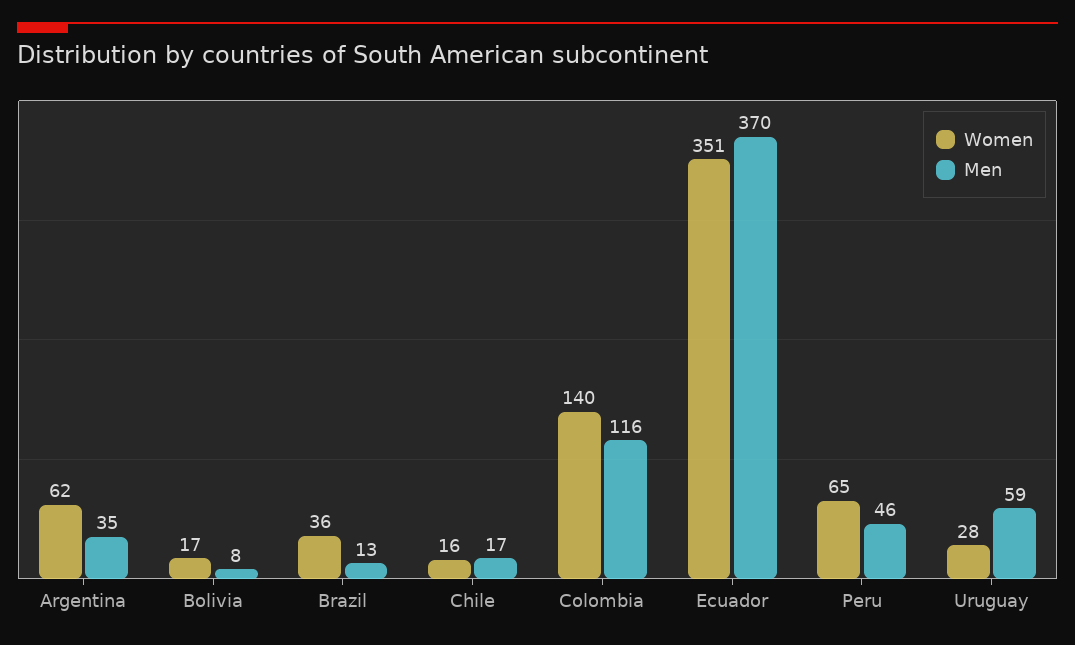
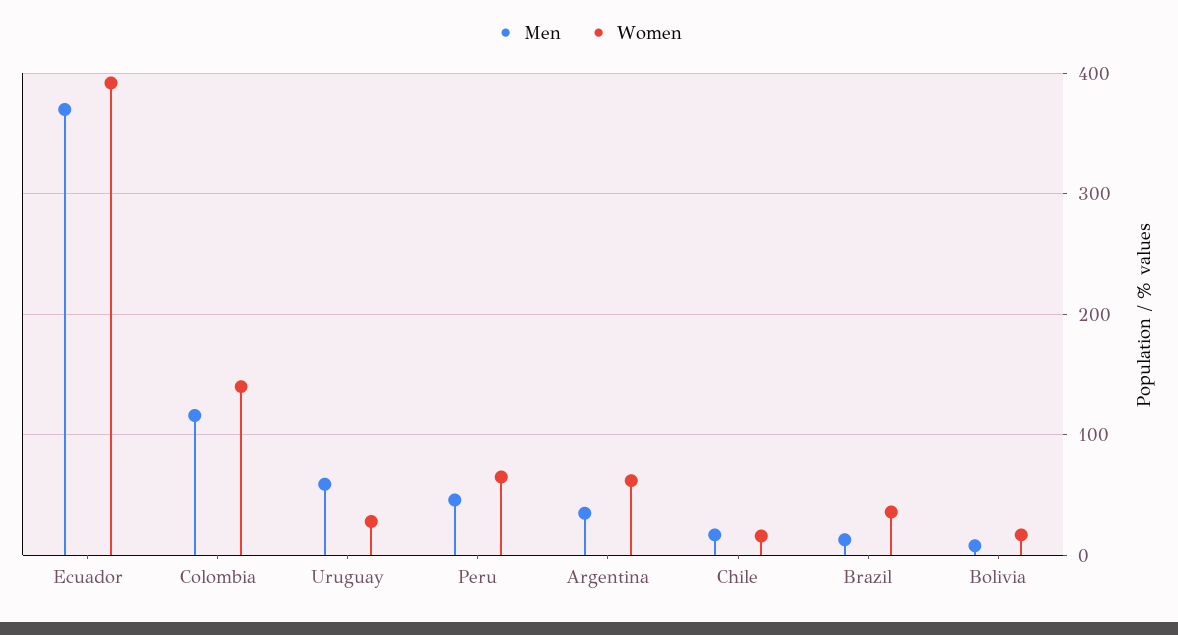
Women, Ecuador: 351 -> 390

